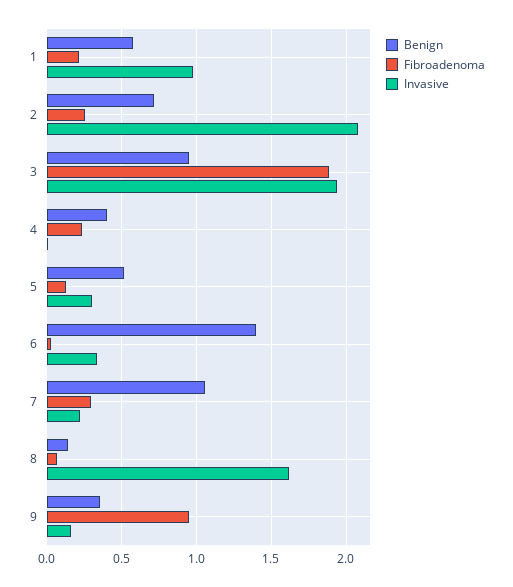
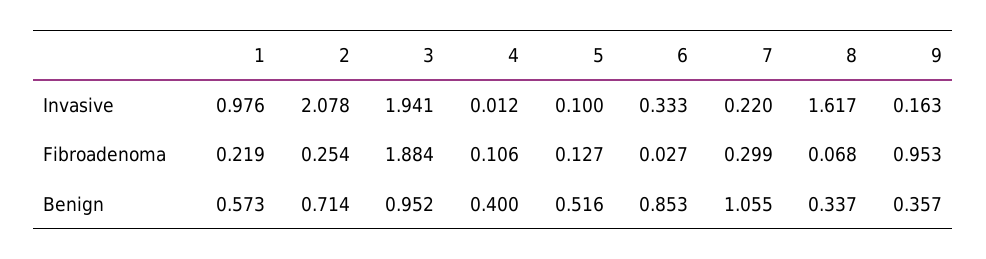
Fibroadenoma, 4: 0.25 -> 0.106
Invasive, 5: 0.3 -> 0.1
Benign, 6: 1.4 -> 0.853
Benign, 8: 0.15 -> 0.337

